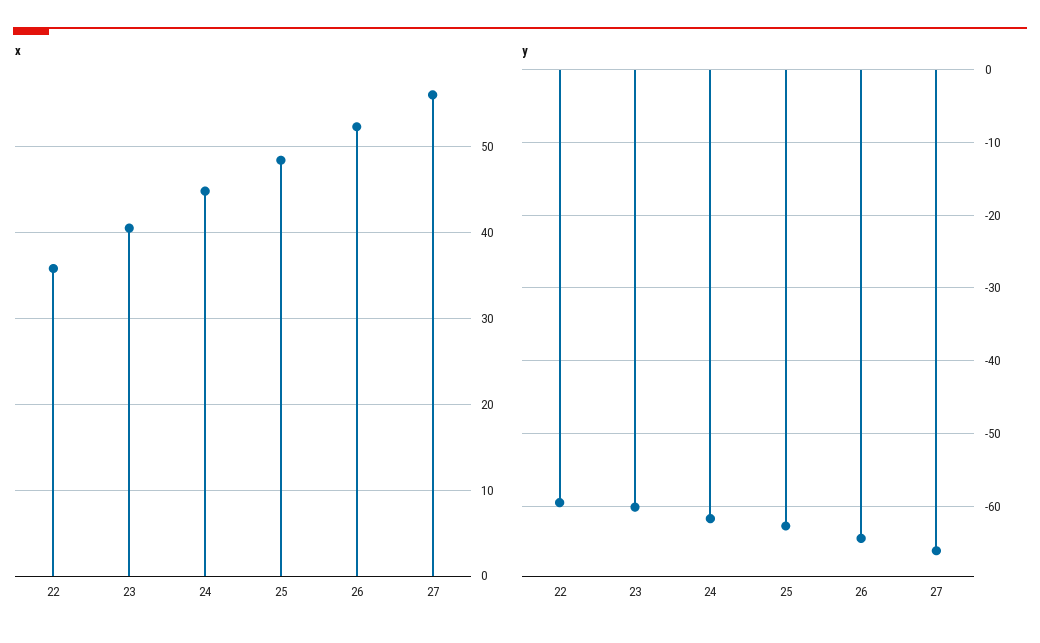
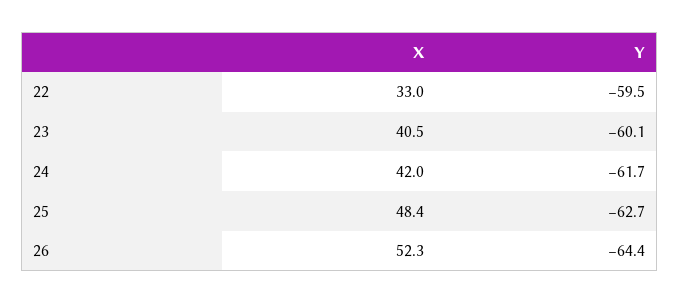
x, 22: 36 -> 33
x, 24: 45 -> 42
x, 27: 56 -> none
y, 27: -66 -> none

